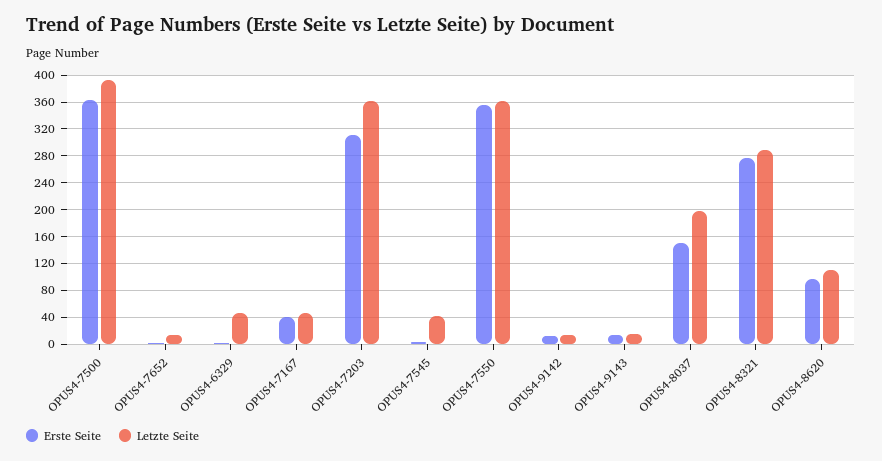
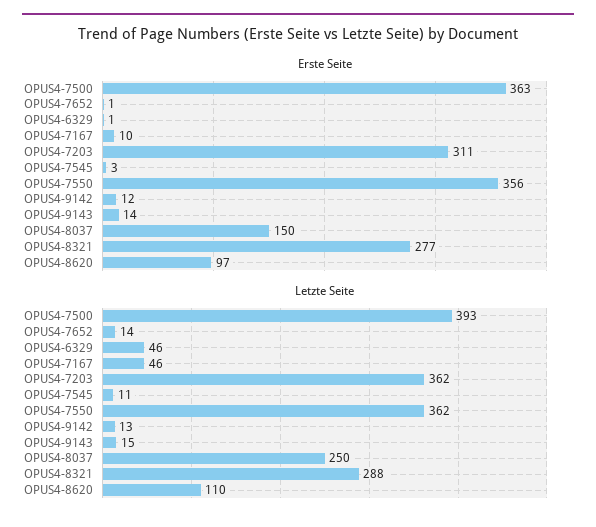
Erste Seite, OPUS4-7167: 40 -> 10
Letzte Seite, OPUS4-7545: 40 -> 11
Letzte Seite, OPUS4-8037: 200 -> 250

